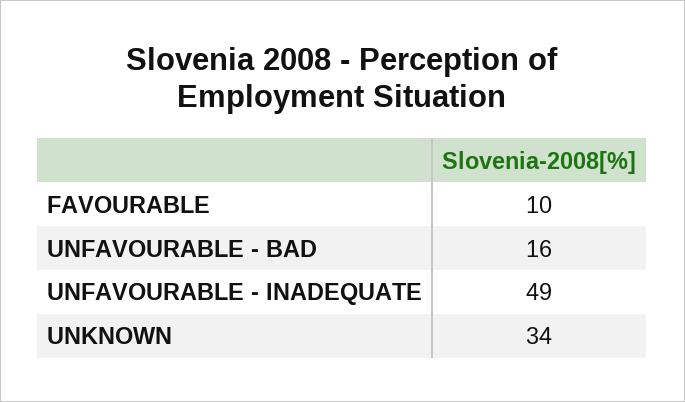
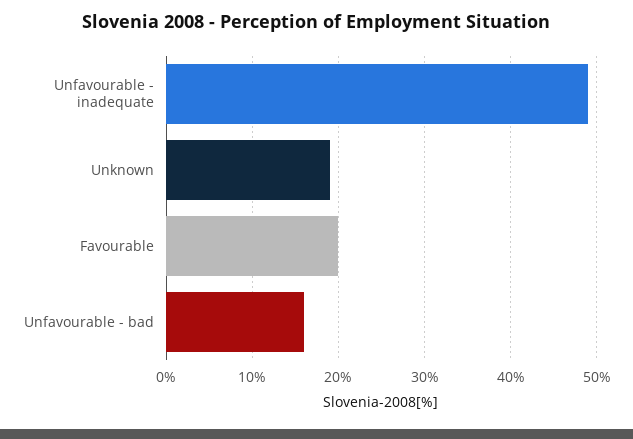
FAVOURABLE: 10 -> 20
UNKNOWN: 34 -> 19

